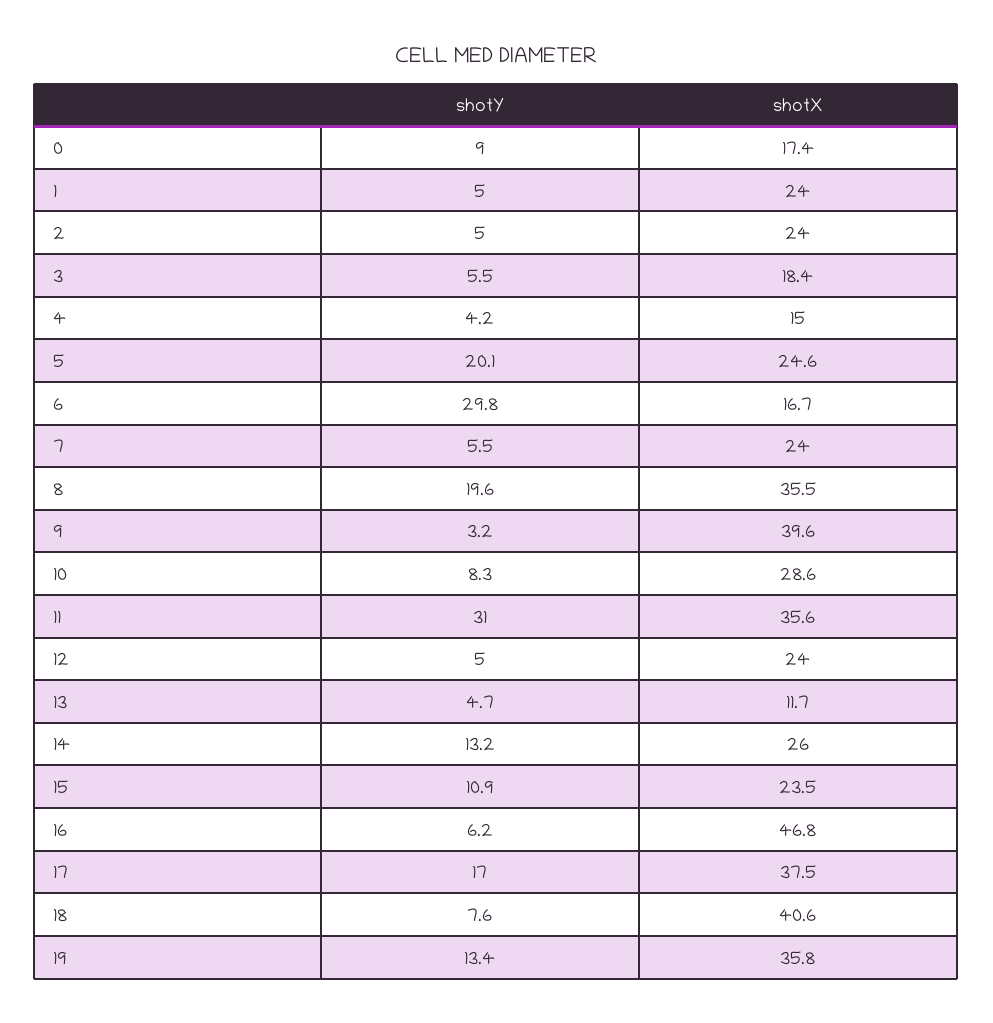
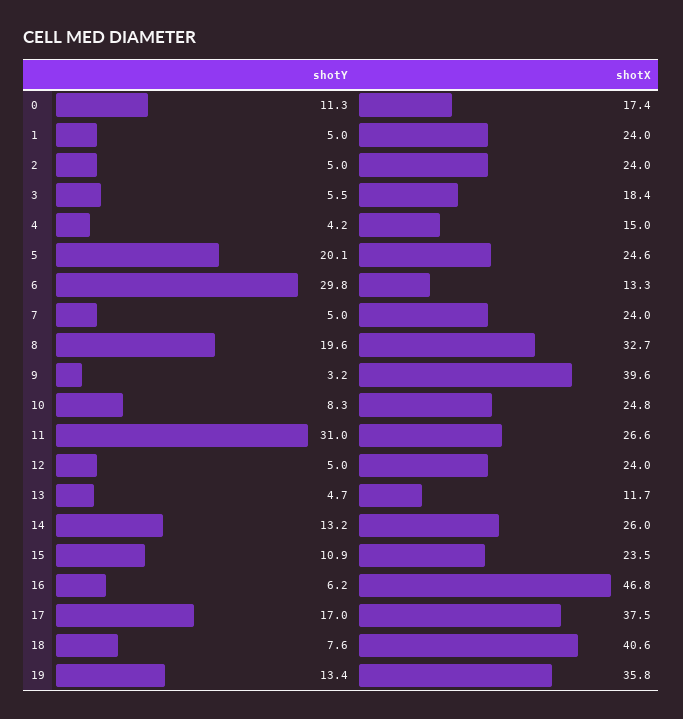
shotY, 0: 9 -> 11.3
shotX, 6: 16.7 -> 13.3
shotY, 7: 5.5 -> 5
shotX, 8: 35.5 -> 32.7
shotX, 10: 28.6 -> 24.8
shotX, 11: 35.6 -> 26.6

